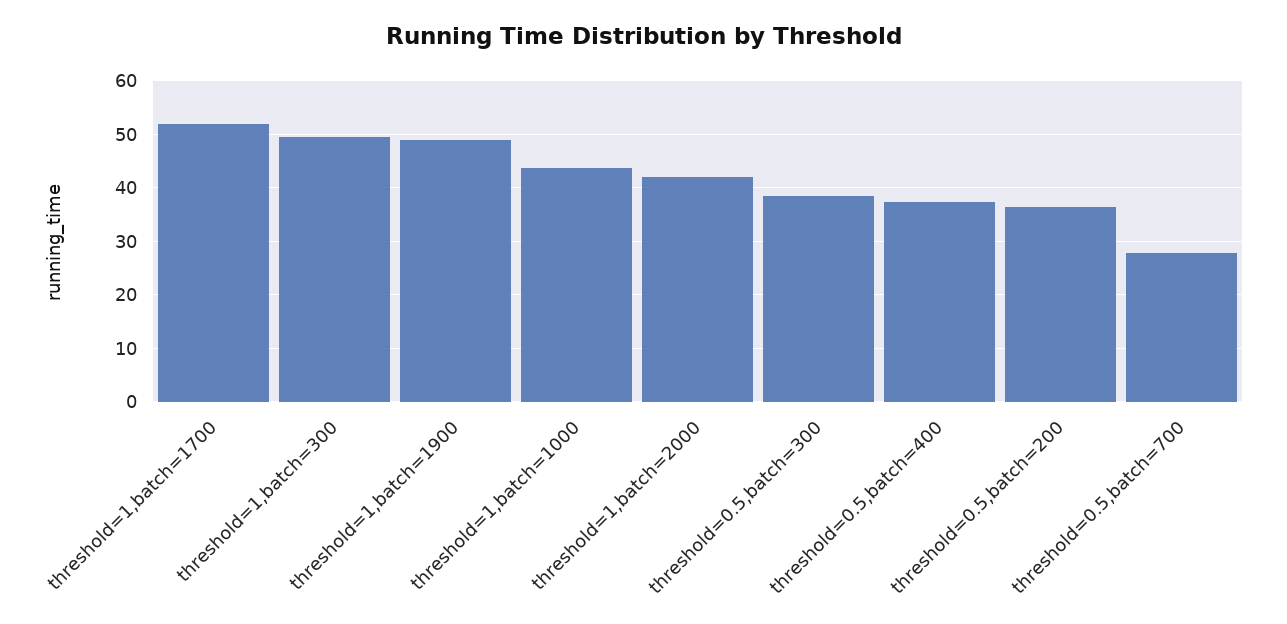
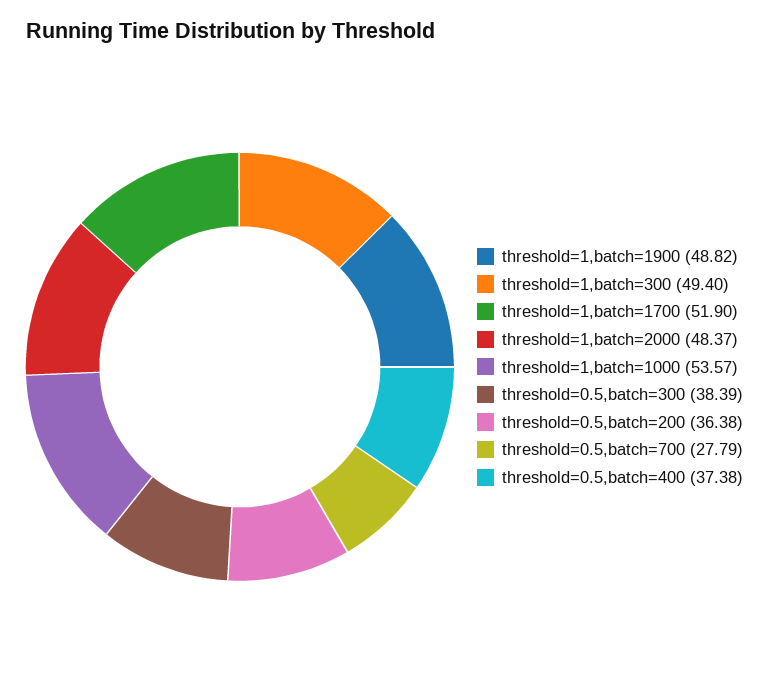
threshold=1,batch=1000: 44 -> 53.57
threshold=1,batch=2000: 42 -> 48.37

